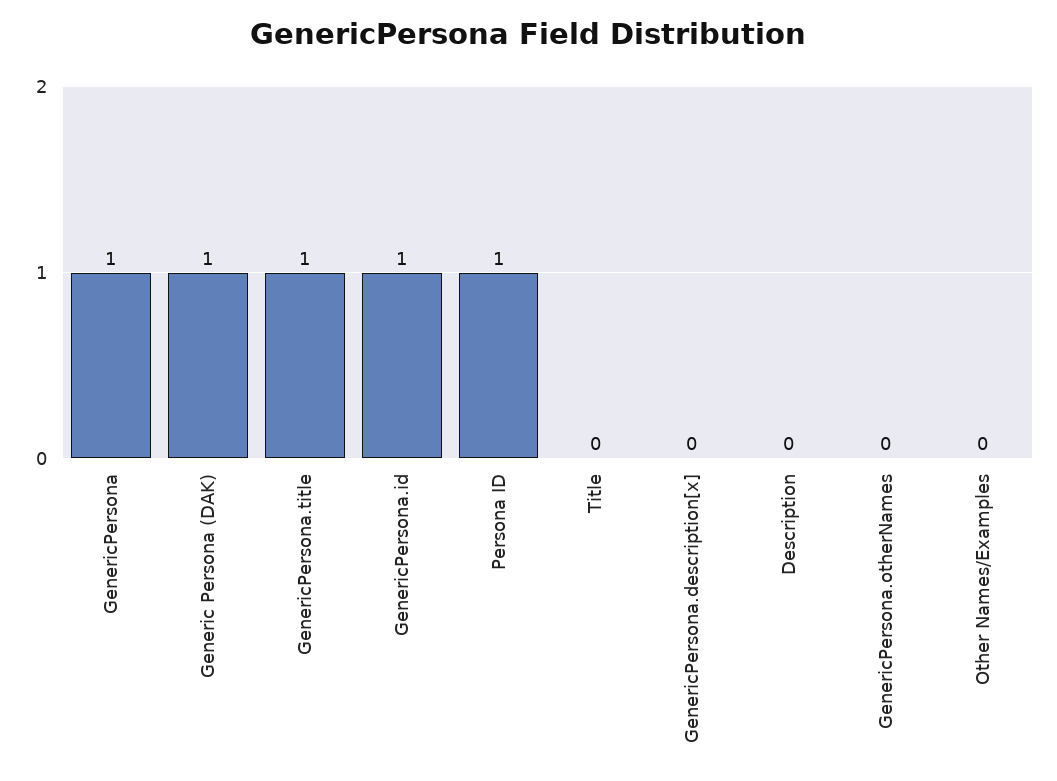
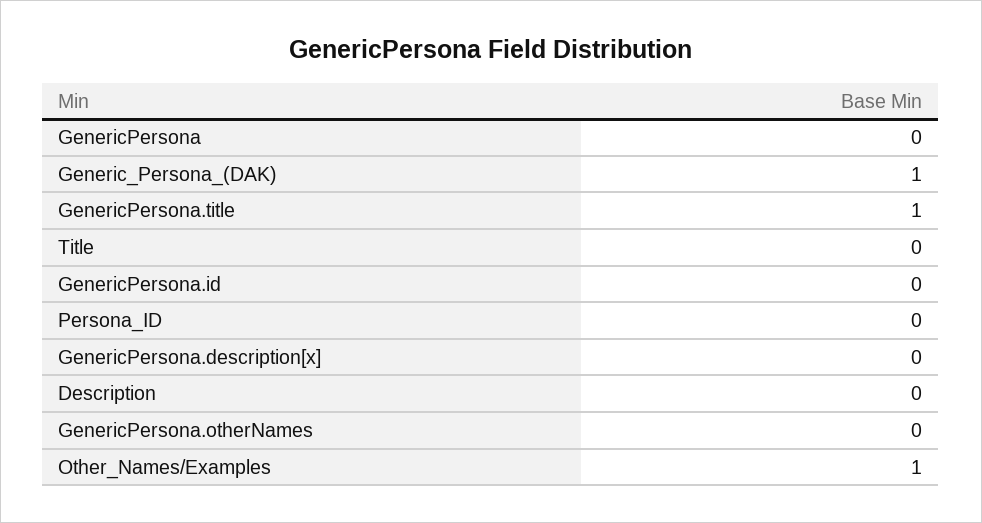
GenericPersona: 1 -> 0
GenericPersona.id: 1 -> 0
Persona ID: 1 -> 0
Other Names/Examples: 0 -> 1

